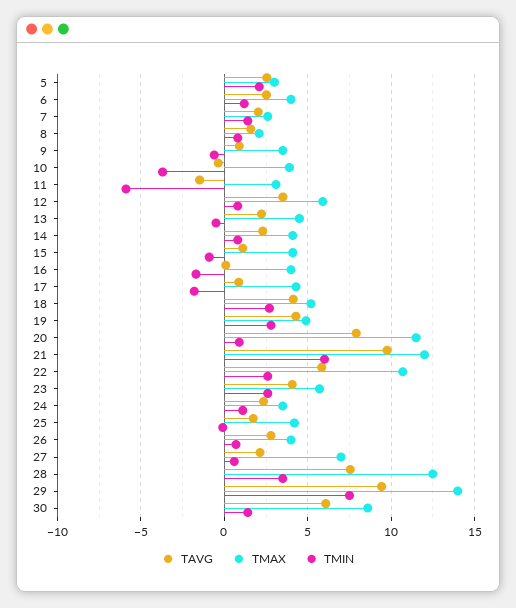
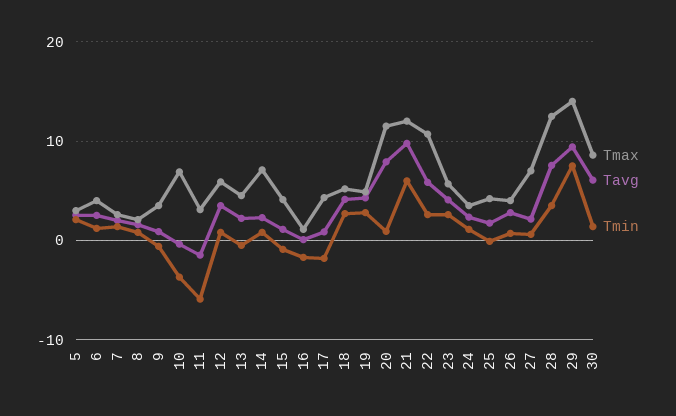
TMAX, 10: 4 -> 7
TMAX, 14: 4 -> 7
TMAX, 16: 4 -> 1

